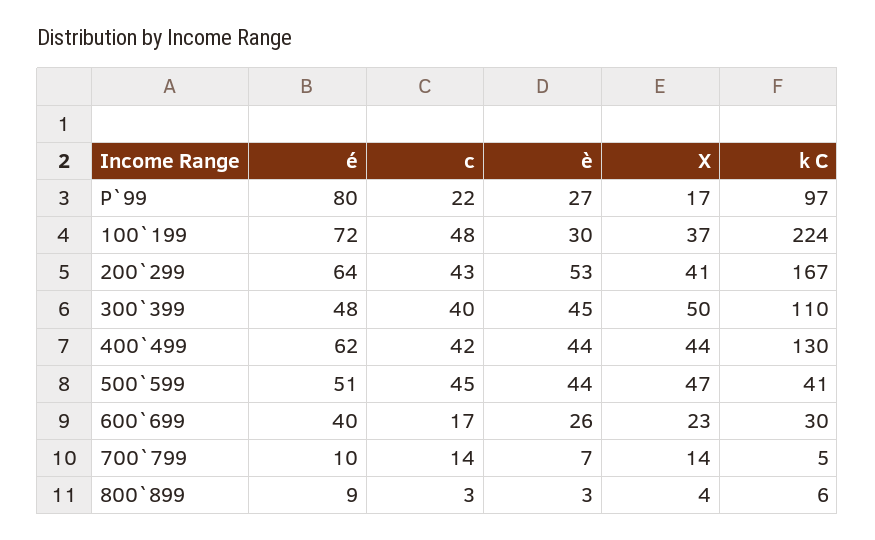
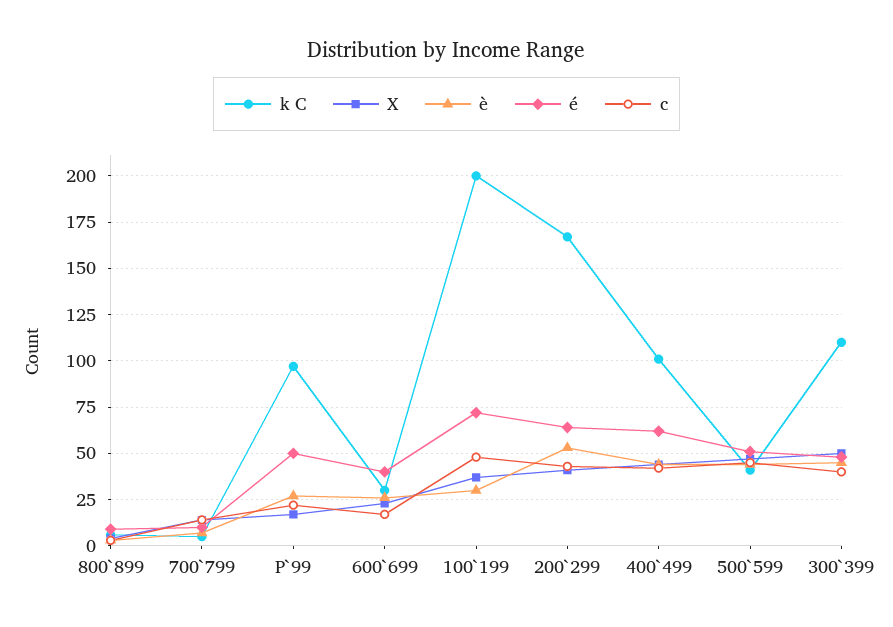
é, P`99: 80 -> 50
k C, 100`199: 224 -> 200
k C, 400`499: 130 -> 100

